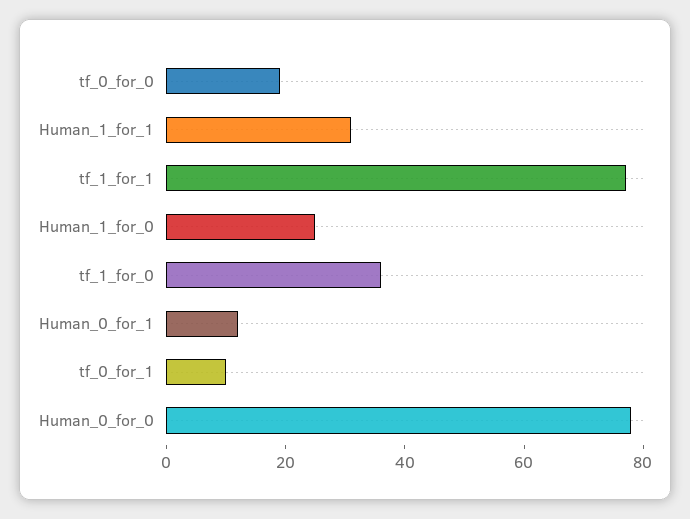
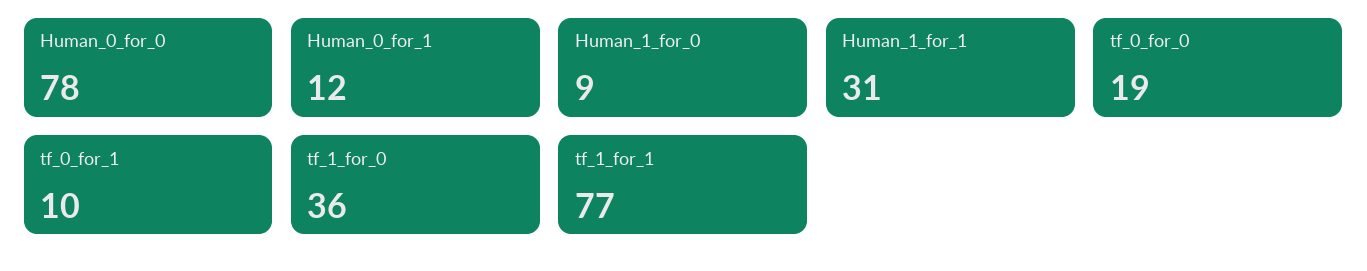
Human_1_for_0: 25 -> 9

